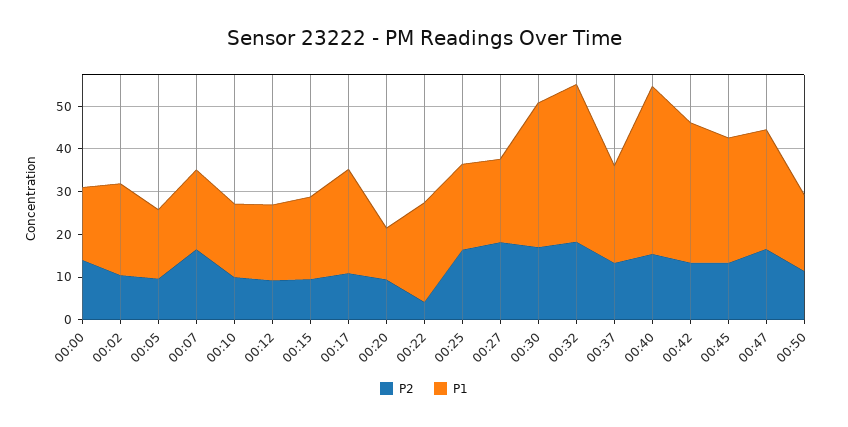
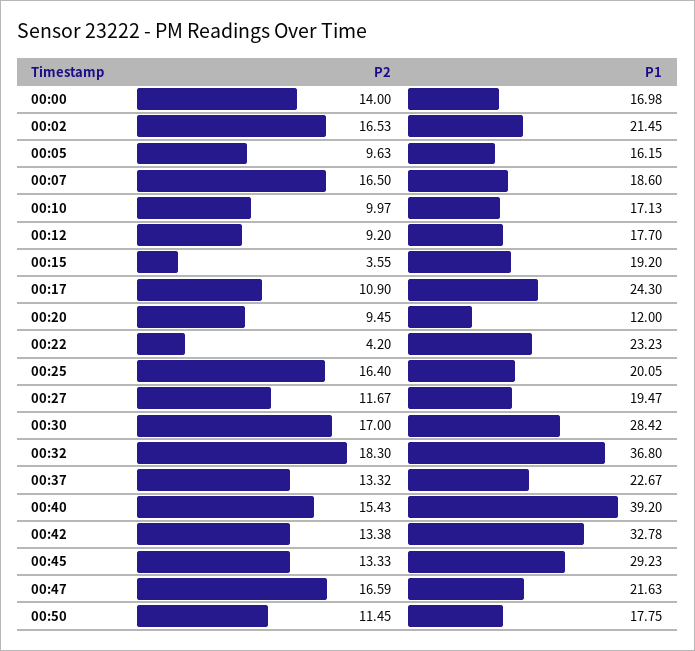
P2, 00:02: 10 -> 16.53
P2, 00:15: 10 -> 3.55
P2, 00:27: 18 -> 11.67
P1, 00:30: 34 -> 28.42
P1, 00:47: 28 -> 21.63

